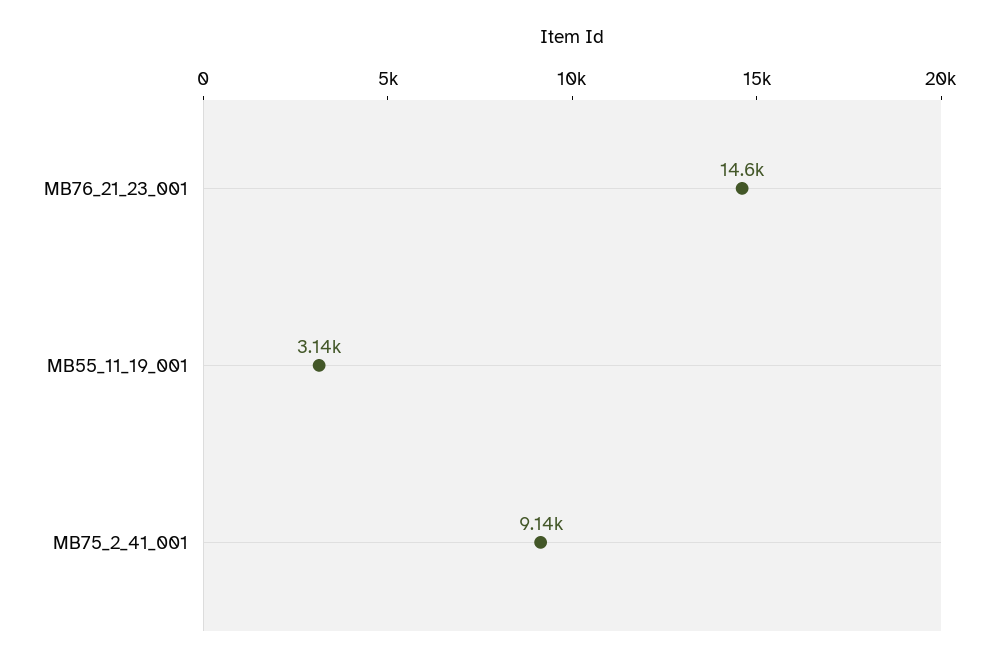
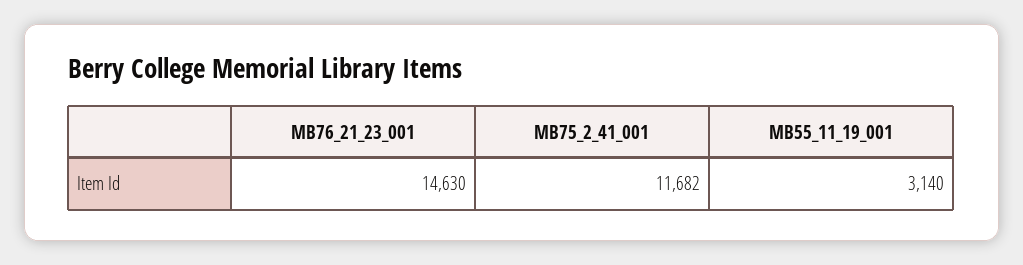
MB75_2_41_001: 9140 -> 11682

